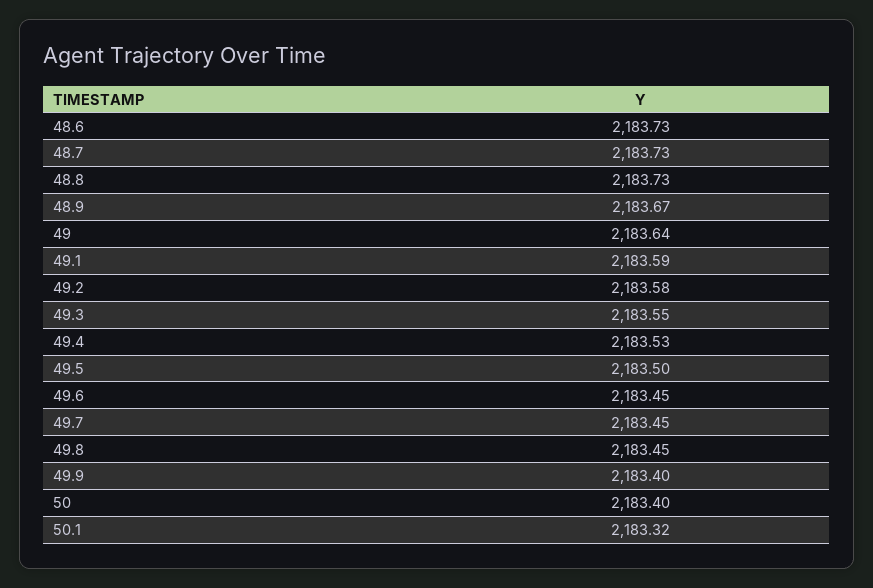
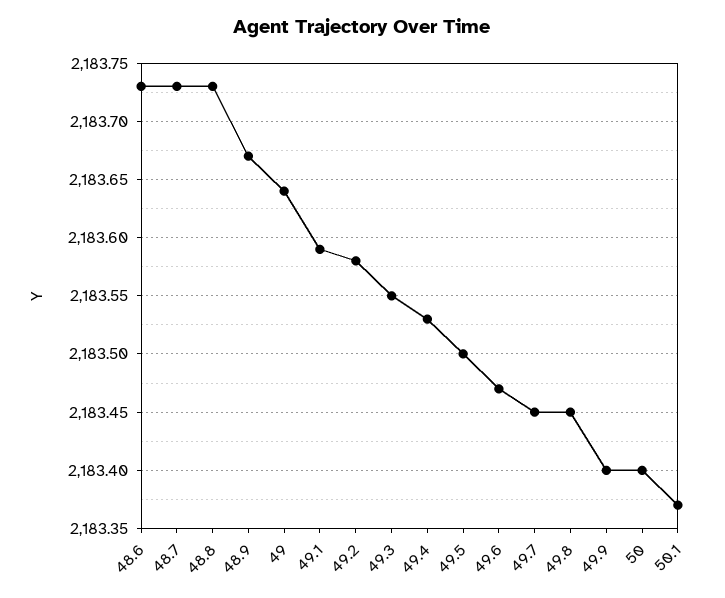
49.6: 2183.45 -> 2183.47
50.1: 2183.32 -> 2183.37

